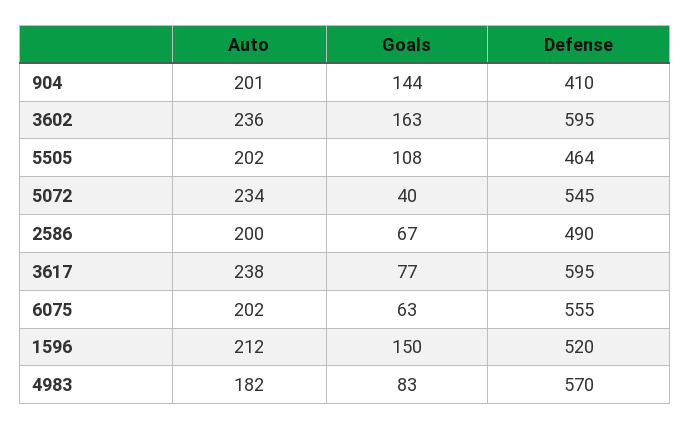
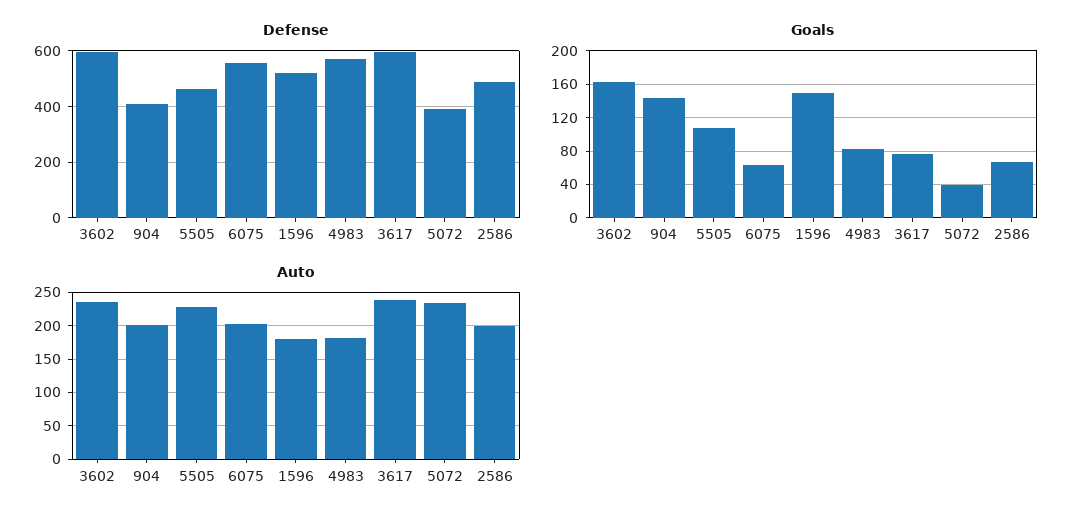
Auto, 5505: 202 -> 230
Defense, 5072: 545 -> 400
Auto, 1596: 212 -> 180

